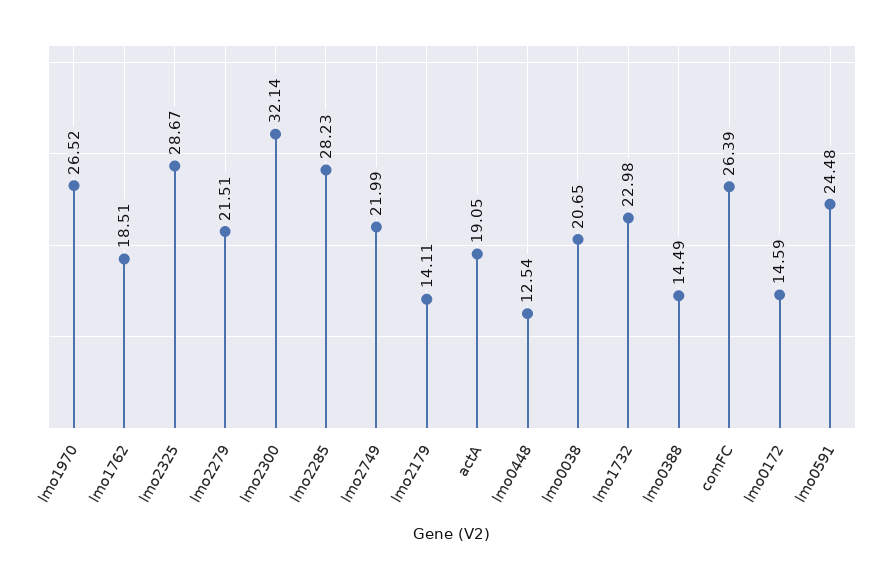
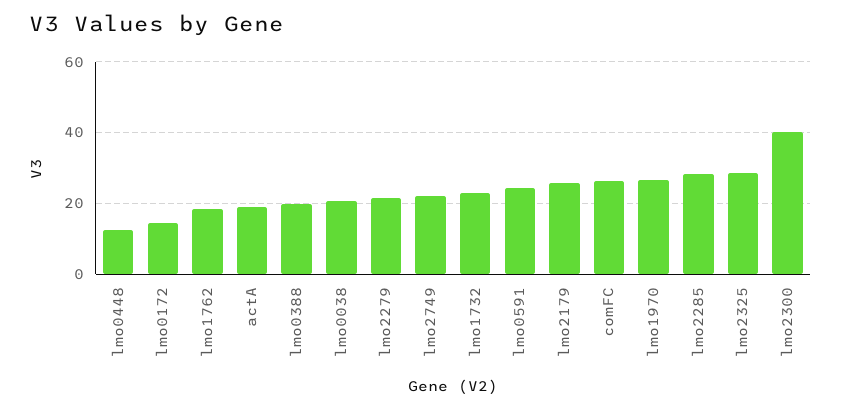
lmo2300: 32.14 -> 40
lmo2179: 14.11 -> 26
lmo0388: 14.49 -> 20

